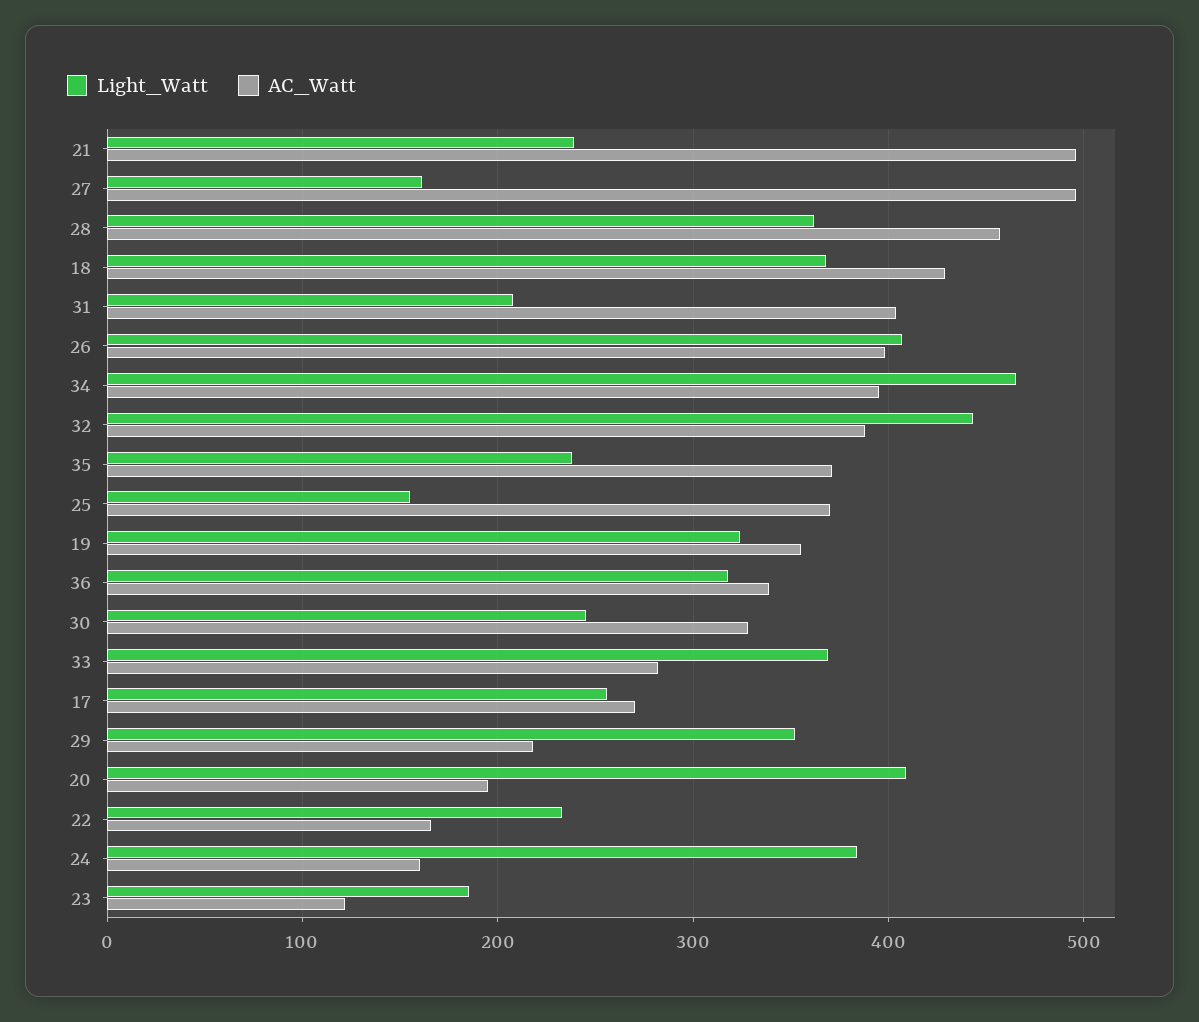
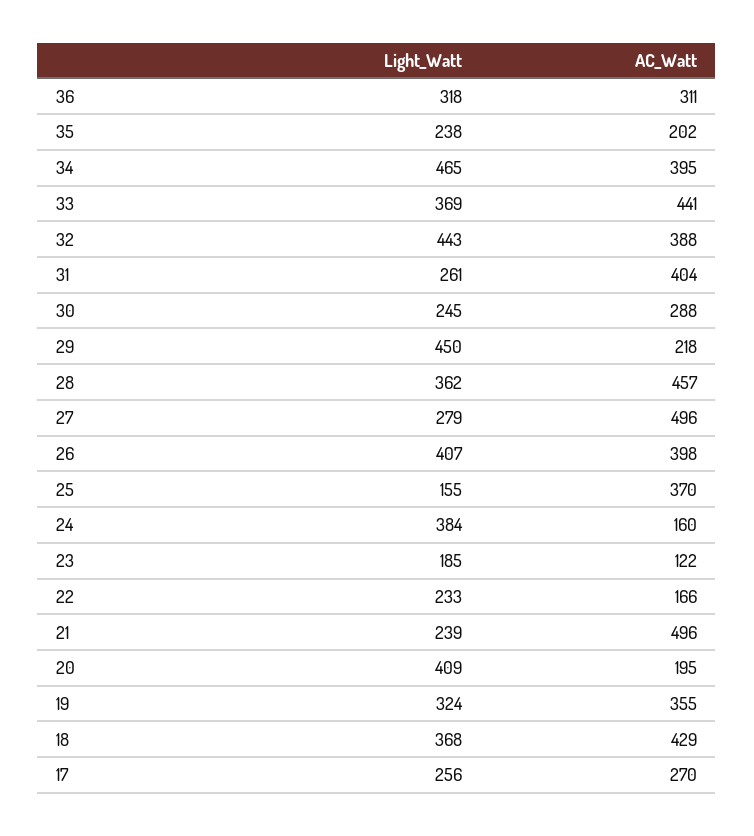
Light_Watt, 27: 160 -> 279
Light_Watt, 31: 210 -> 261
AC_Watt, 35: 370 -> 202
AC_Watt, 36: 340 -> 311
AC_Watt, 30: 330 -> 288
AC_Watt, 33: 280 -> 441
Light_Watt, 29: 350 -> 450

